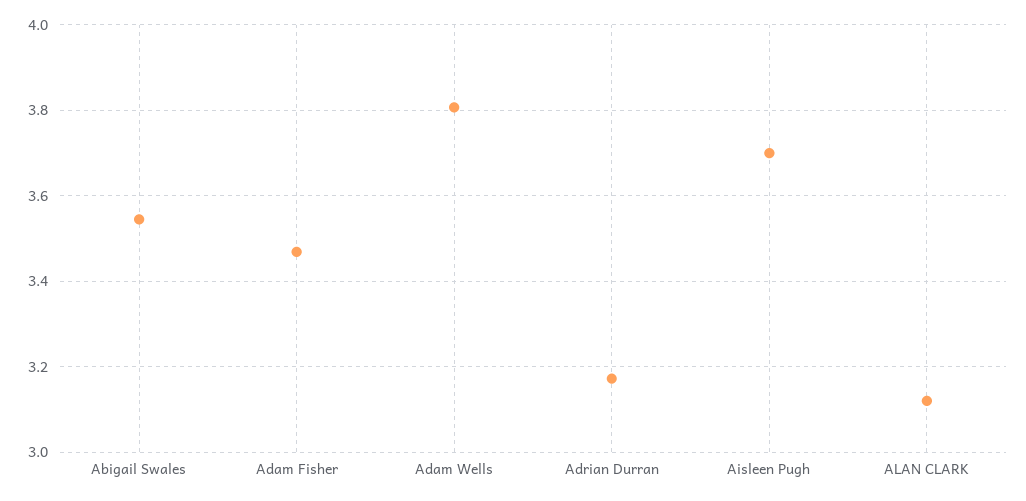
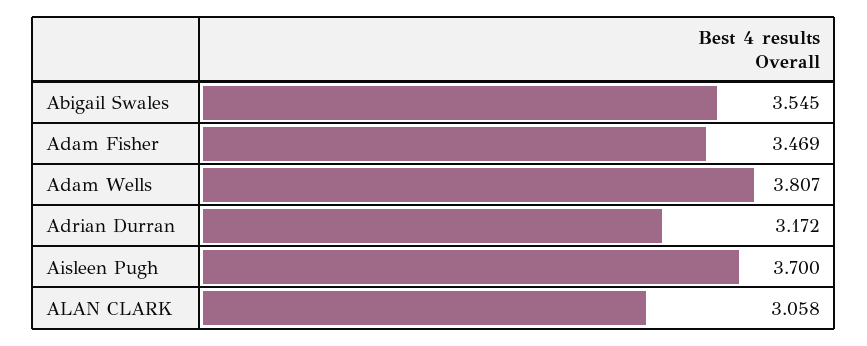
ALAN CLARK: 3.12 -> 3.058

